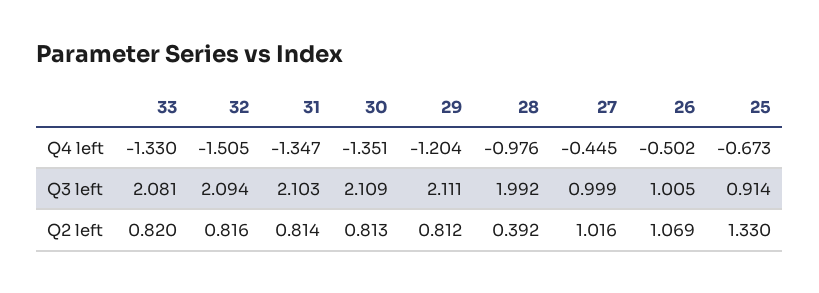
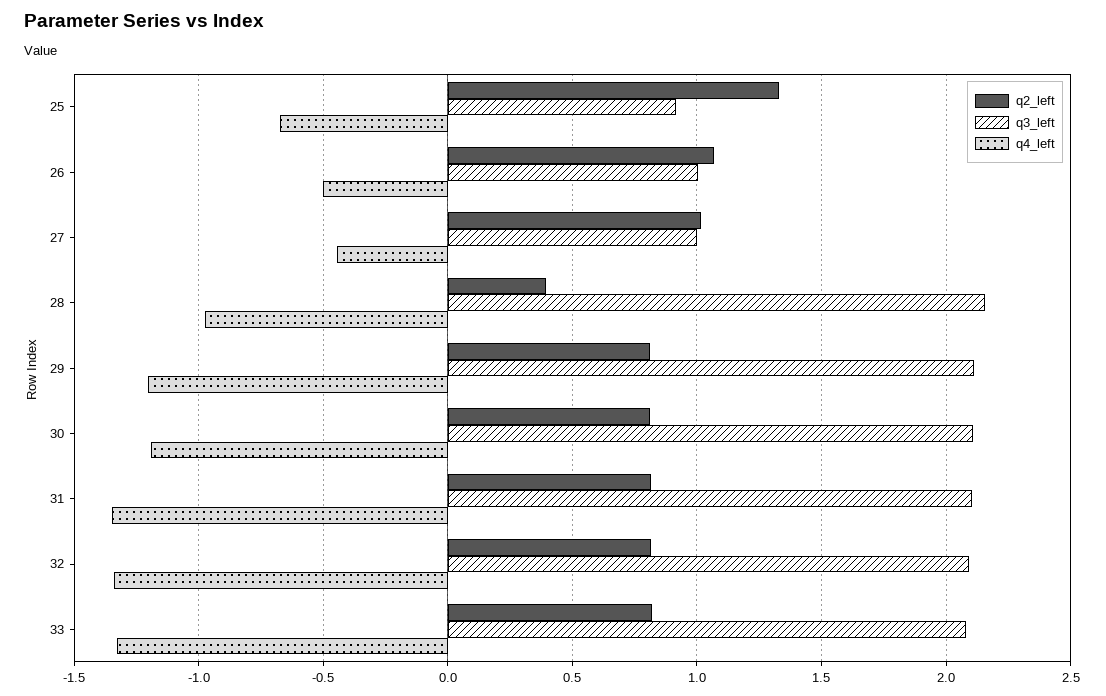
Q4 left, 32: -1.505 -> -1.35
Q4 left, 30: -1.351 -> -1.2
Q3 left, 28: 1.992 -> 2.15

